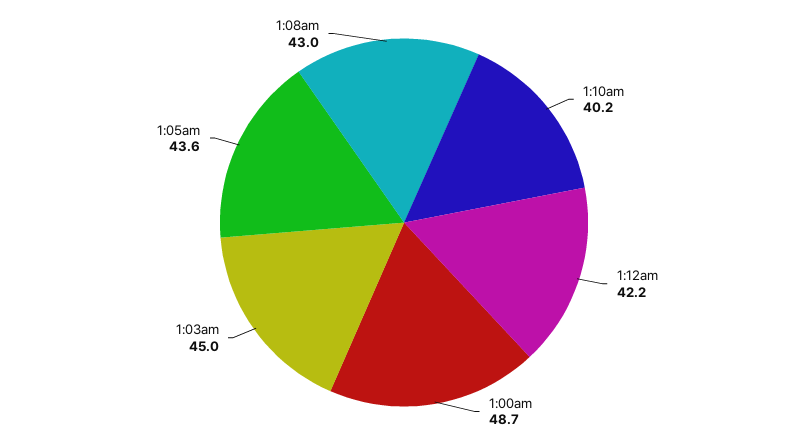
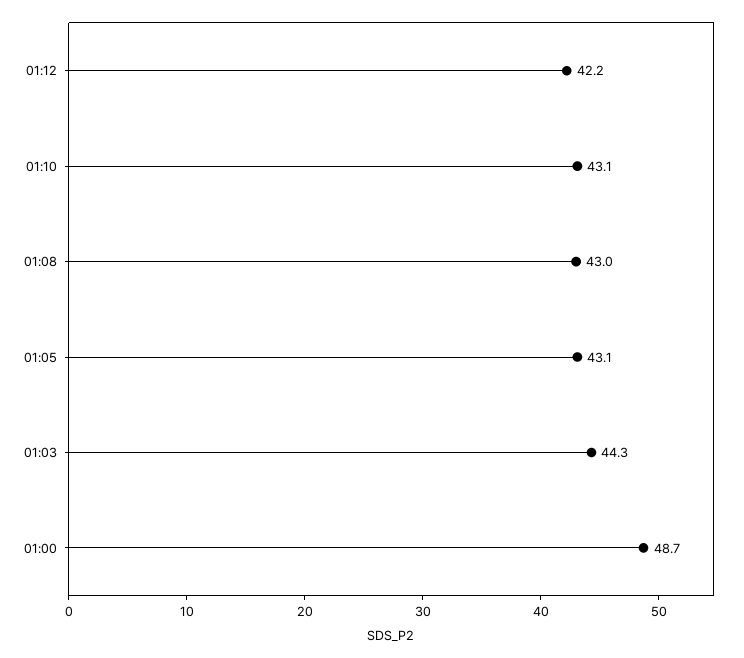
1:10am: 40.2 -> 43.1
1:03am: 45 -> 44.3
1:05am: 43.6 -> 43.1

